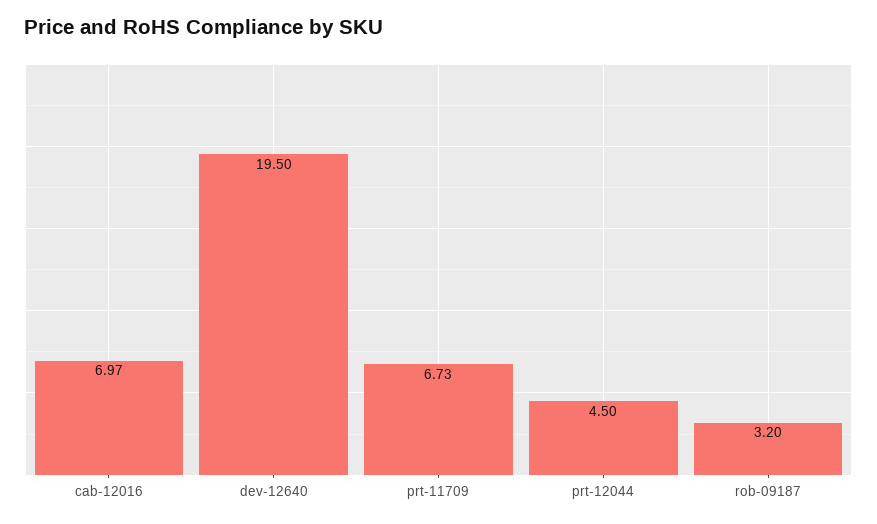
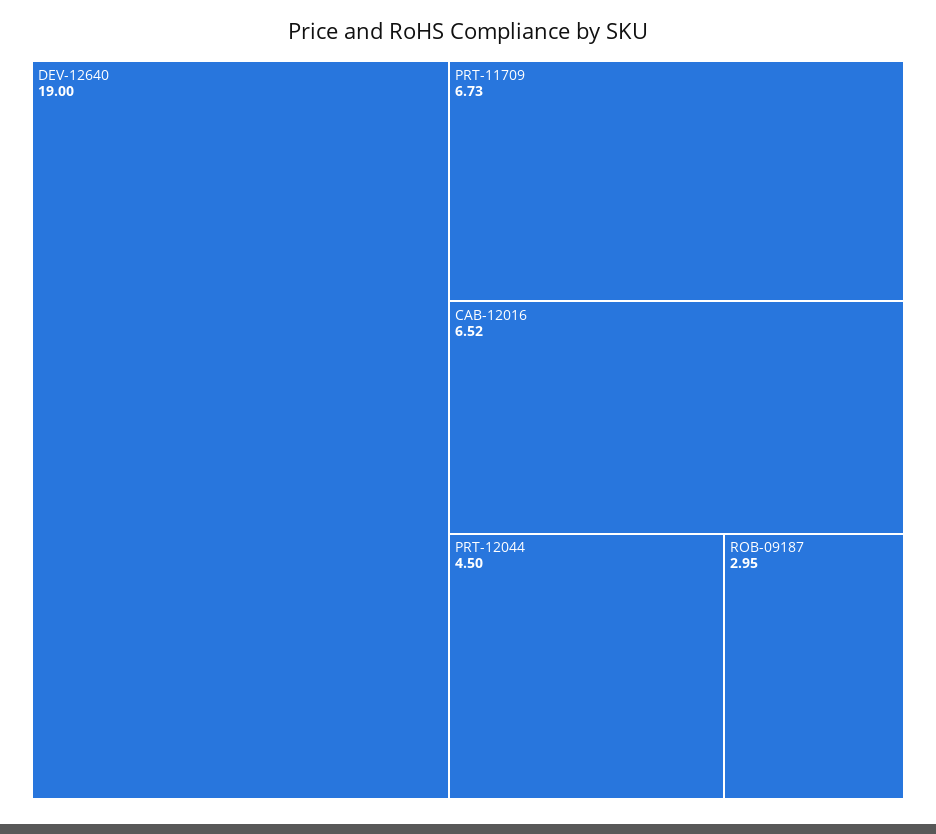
cab-12016: 6.97 -> 6.52
dev-12640: 19.5 -> 19
rob-09187: 3.2 -> 2.95

